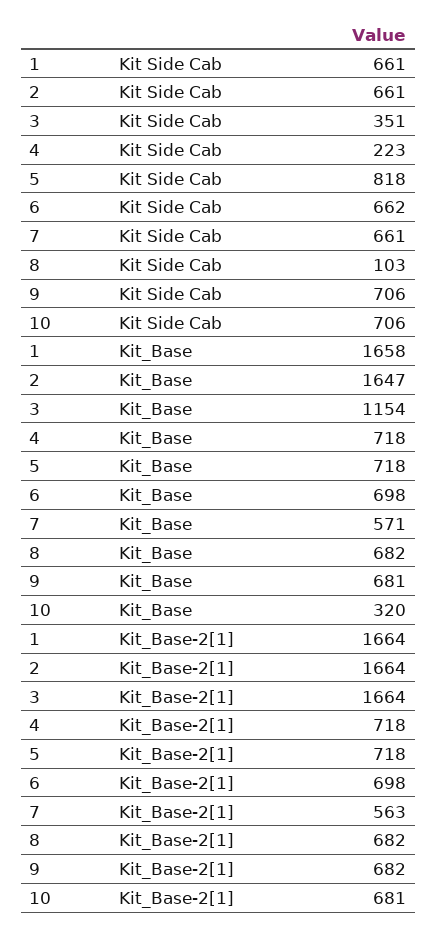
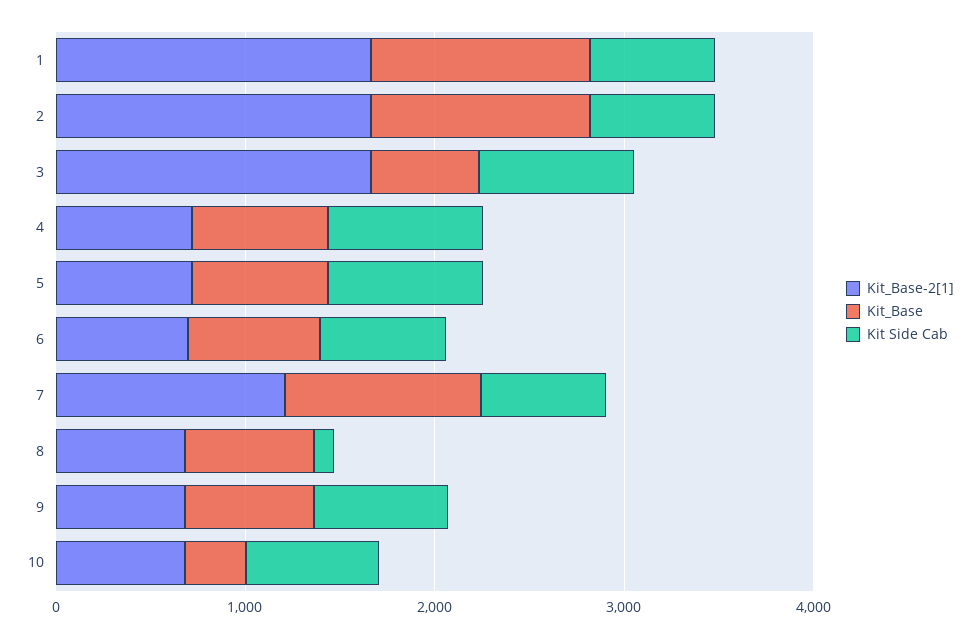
Kit Side Cab, 3: 351 -> 800
Kit Side Cab, 4: 223 -> 800
Kit_Base, 1: 1658 -> 1200
Kit_Base, 2: 1647 -> 1200
Kit_Base, 3: 1154 -> 600
Kit_Base, 7: 571 -> 1000
Kit_Base-2[1], 7: 563 -> 1200

